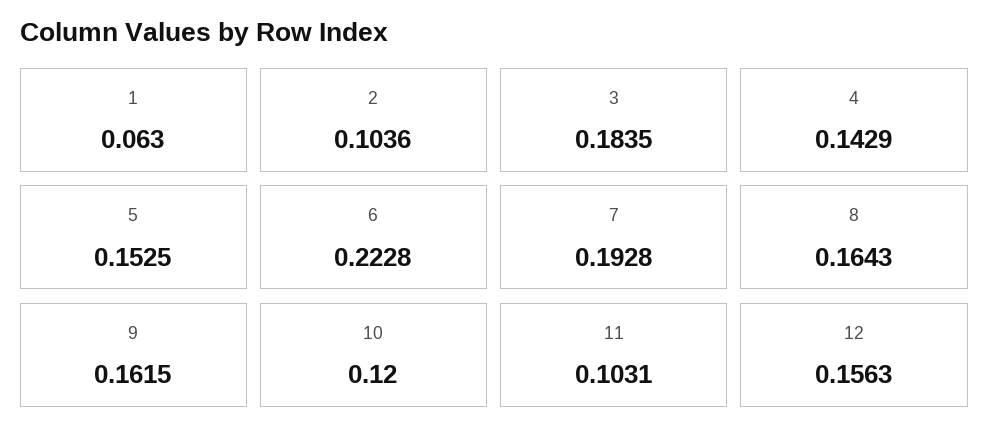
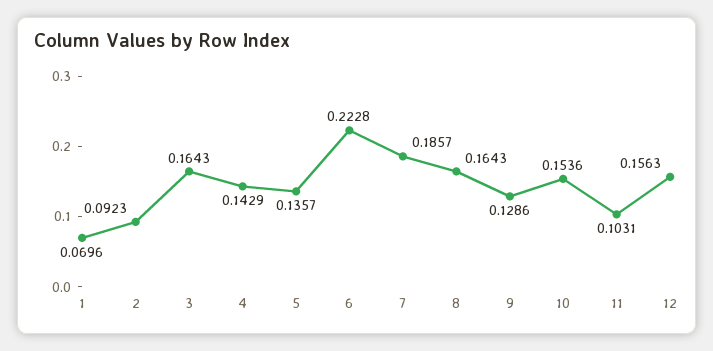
1: 0.063 -> 0.0696
2: 0.1036 -> 0.0923
3: 0.1835 -> 0.1643
5: 0.1525 -> 0.1357
7: 0.1928 -> 0.1857
9: 0.1615 -> 0.1286
10: 0.12 -> 0.1536

